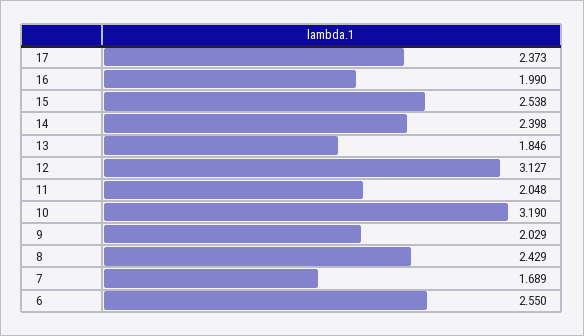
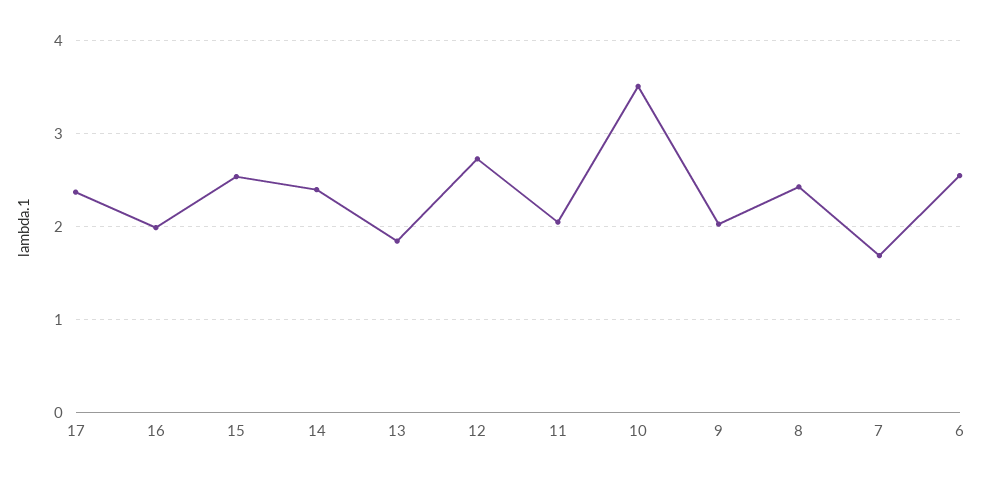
12: 3.127 -> 2.7
10: 3.19 -> 3.5

